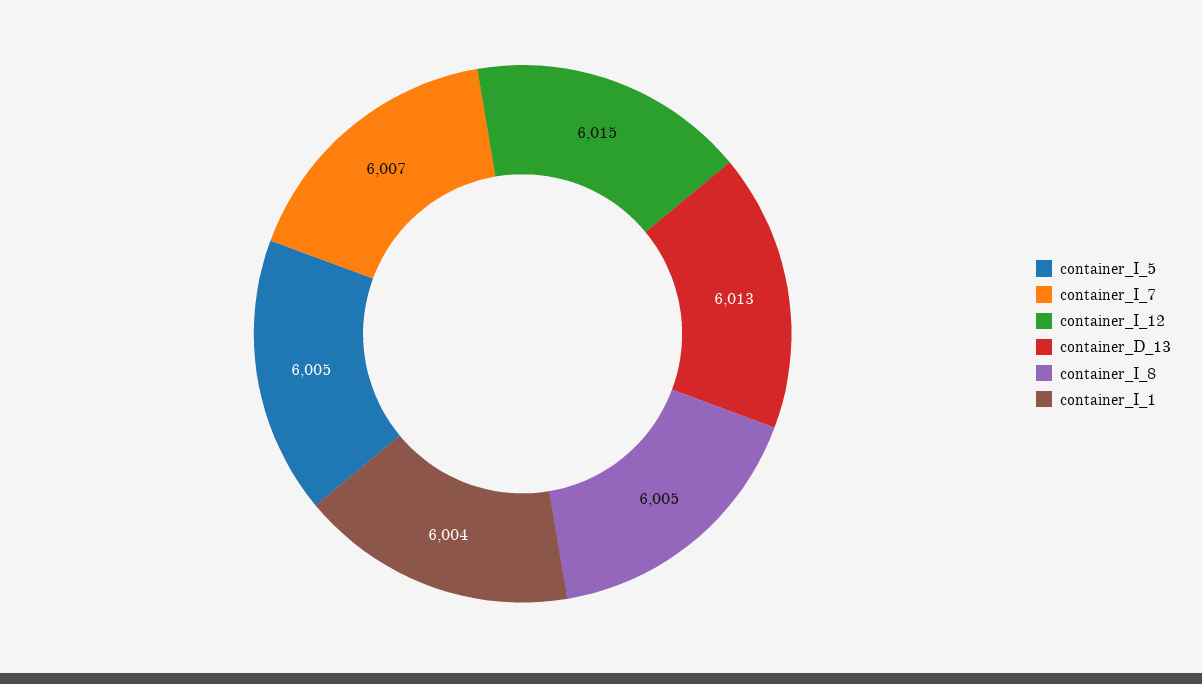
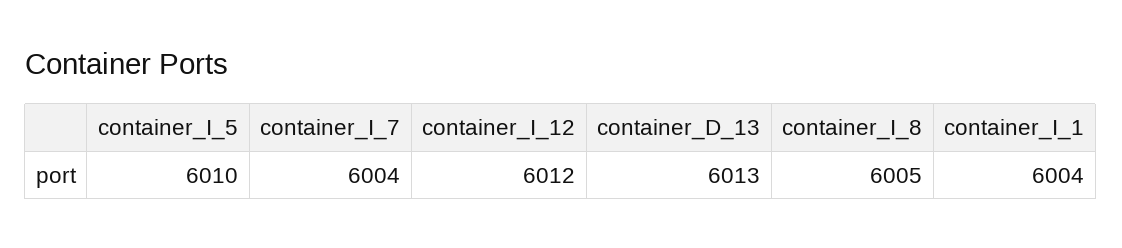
container_I_5: 6005 -> 6010
container_I_7: 6007 -> 6004
container_I_12: 6015 -> 6012

